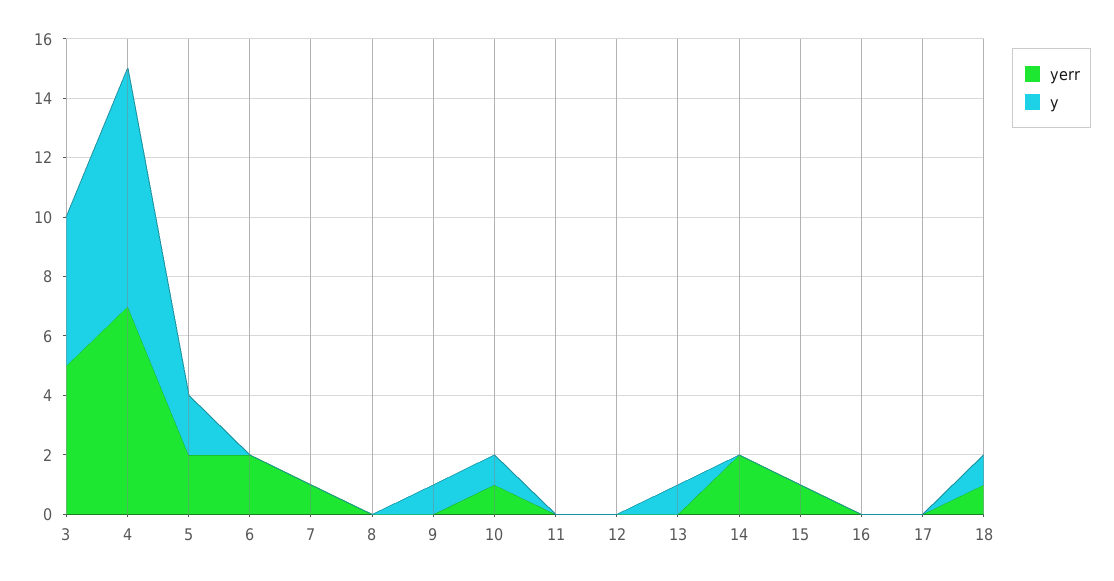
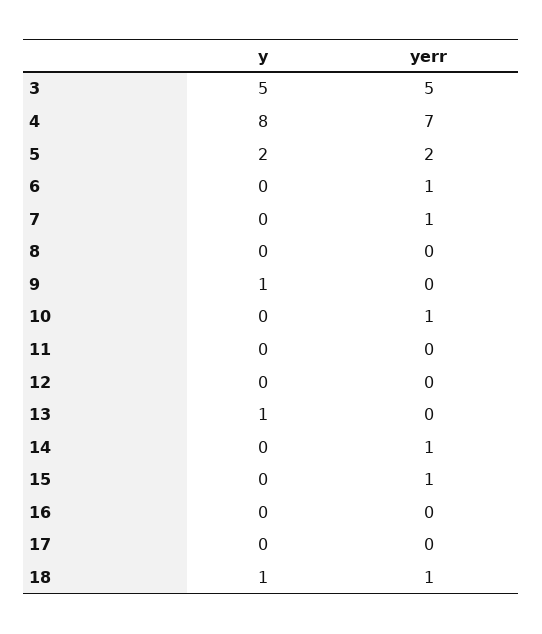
yerr, 6: 2 -> 1
y, 10: 1 -> 0
yerr, 14: 2 -> 1

